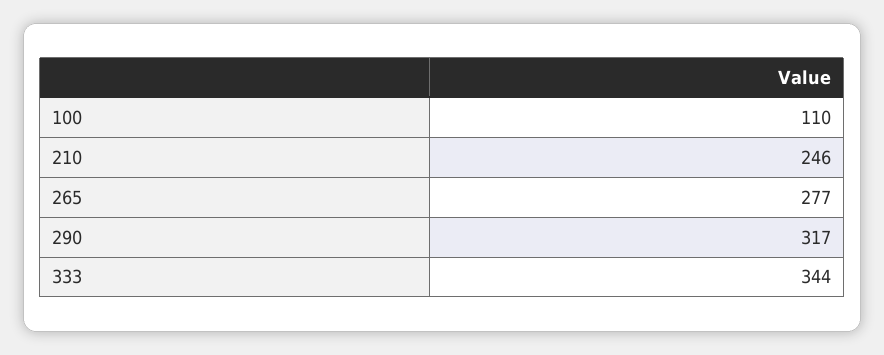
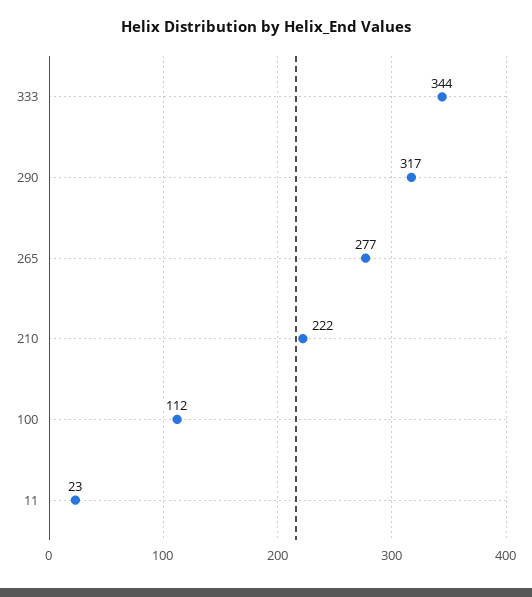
100: 110 -> 112
210: 246 -> 222
11: none -> 23

